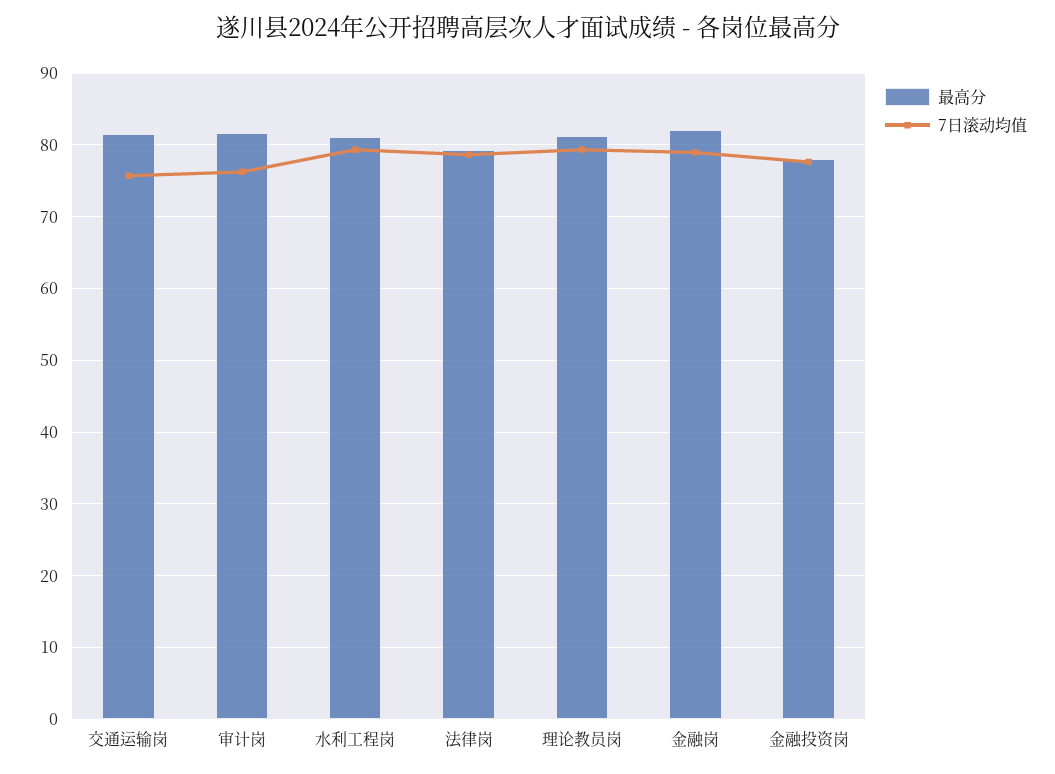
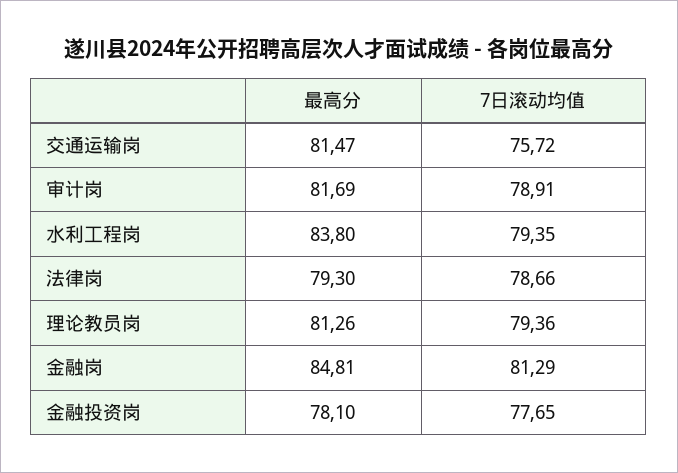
7日滚动均值, 审计岗: 76 -> 78.91
最高分, 水利工程岗: 81 -> 83.8
最高分, 金融岗: 82 -> 84.81
7日滚动均值, 金融岗: 79 -> 81.29

